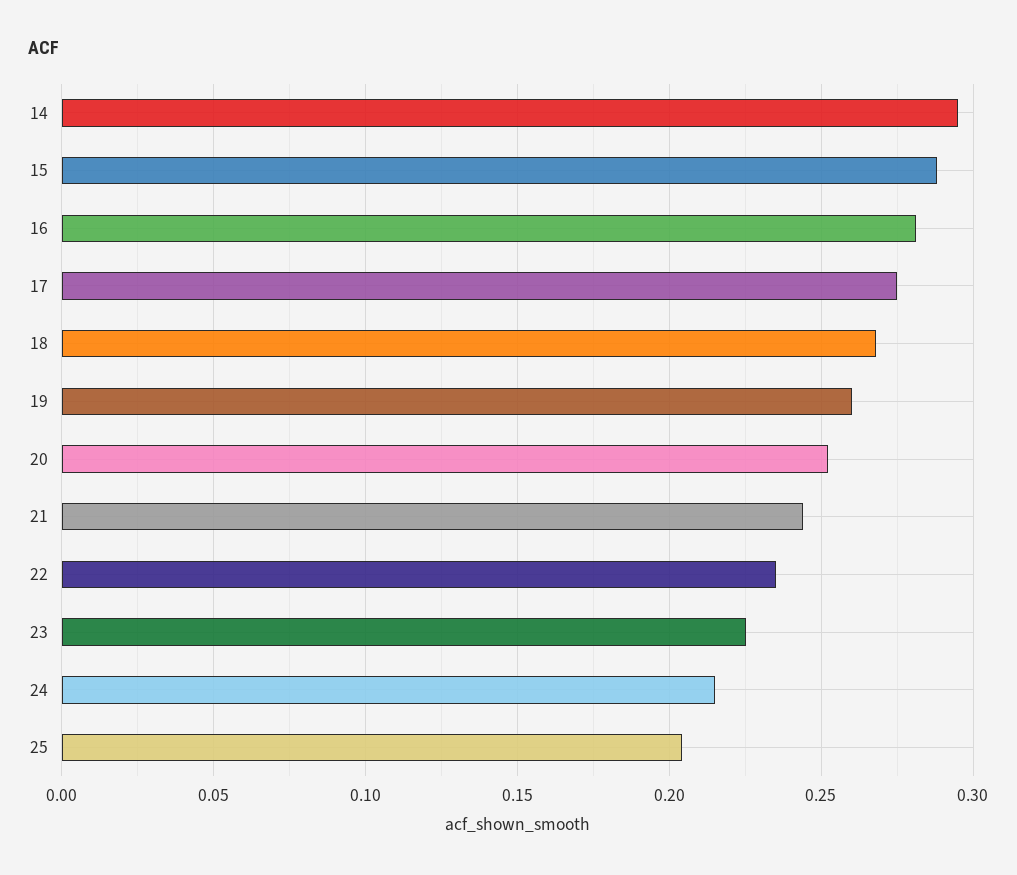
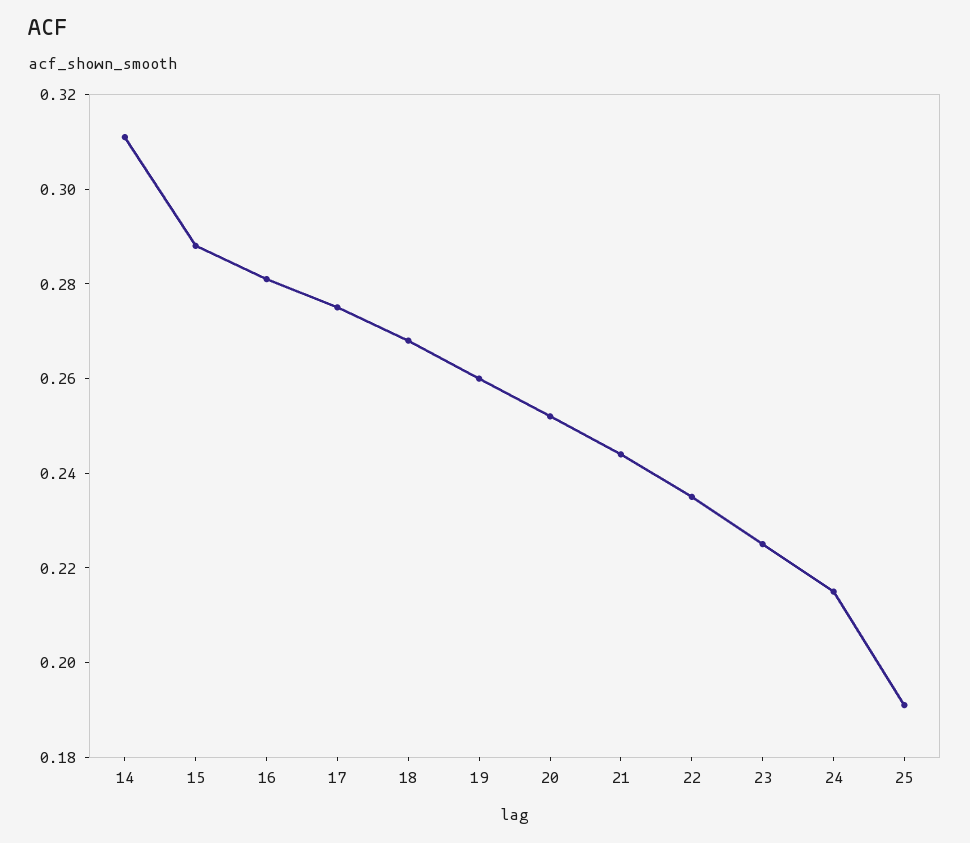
14: 0.295 -> 0.31
25: 0.205 -> 0.19

